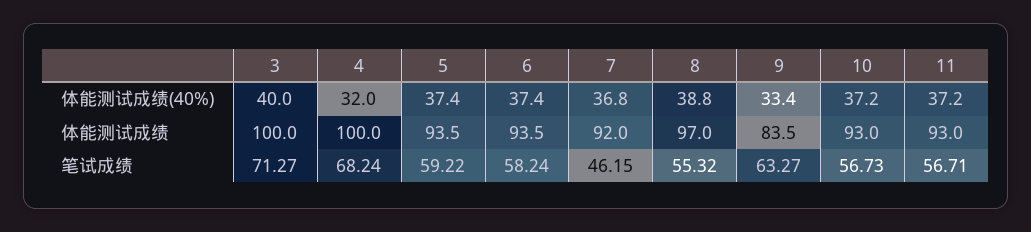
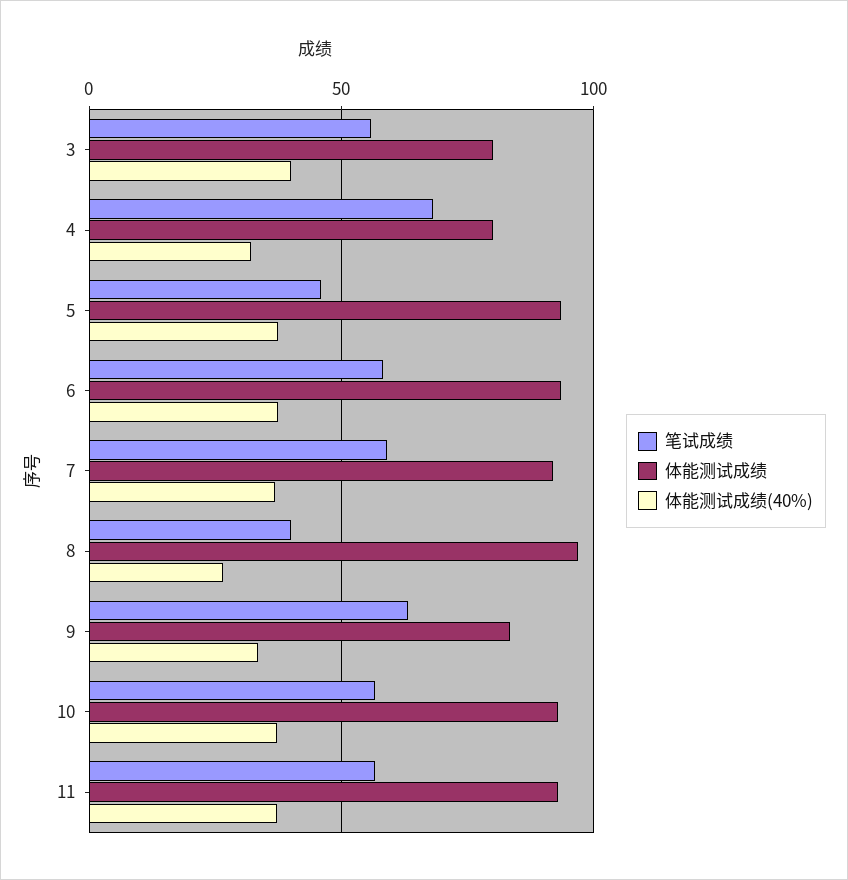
体能测试成绩(40%), 8: 38.8 -> 25
体能测试成绩, 3: 100 -> 80
体能测试成绩, 4: 100 -> 80
笔试成绩, 3: 71.27 -> 55
笔试成绩, 5: 59.22 -> 45
笔试成绩, 7: 46.15 -> 60
笔试成绩, 8: 55.32 -> 40

